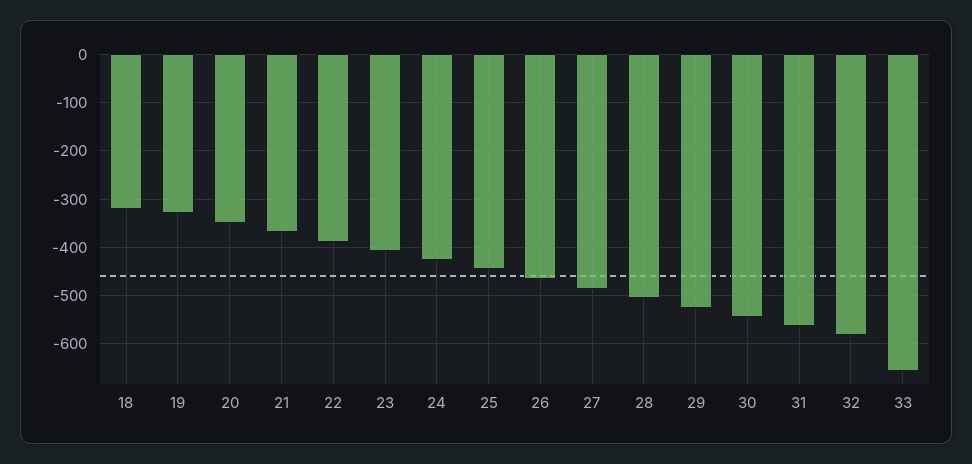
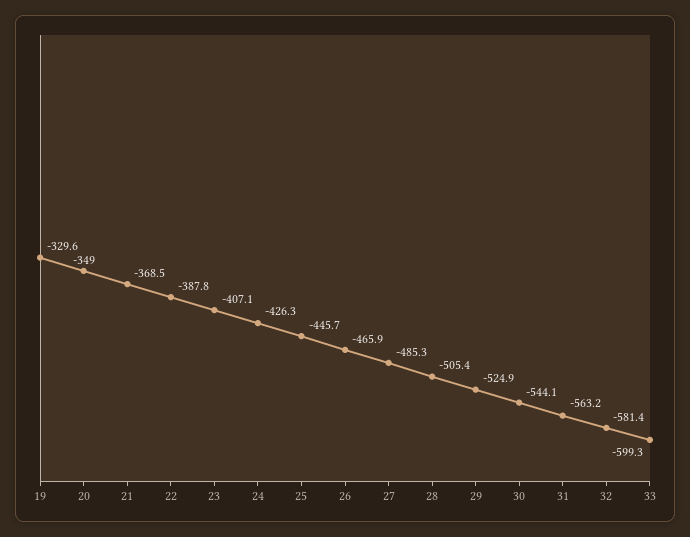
18: -320 -> none
33: -660 -> -599.3

